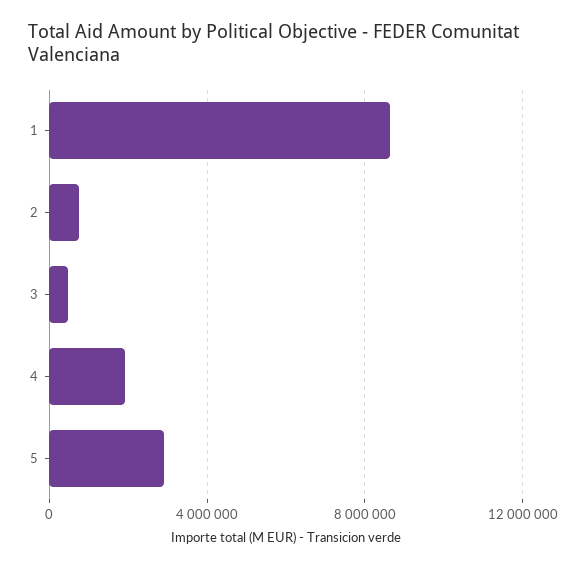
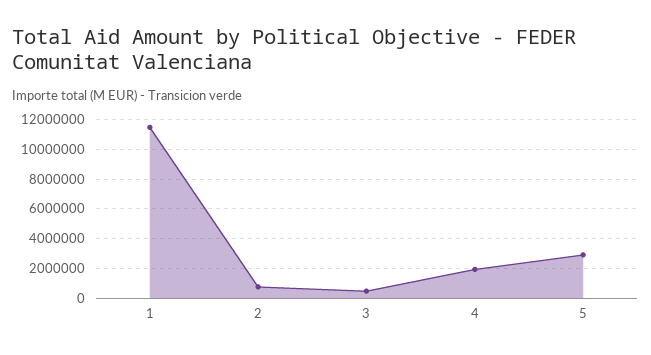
1: 8500000 -> 11500000

